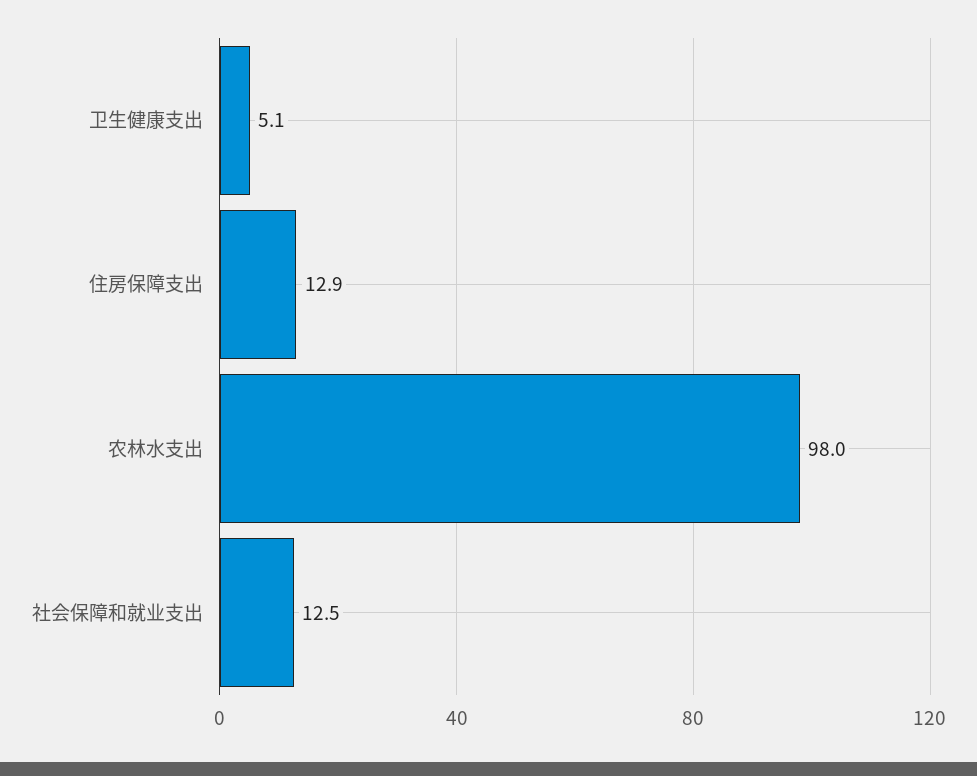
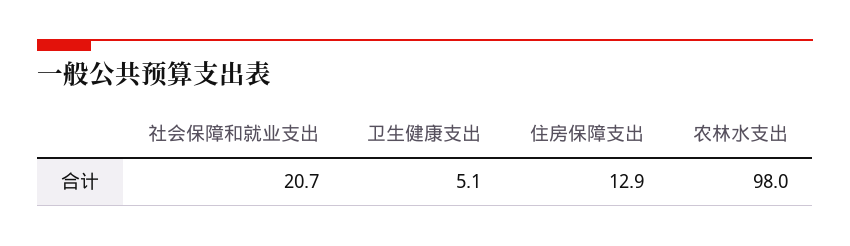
社会保障和就业支出: 12.5 -> 20.7

